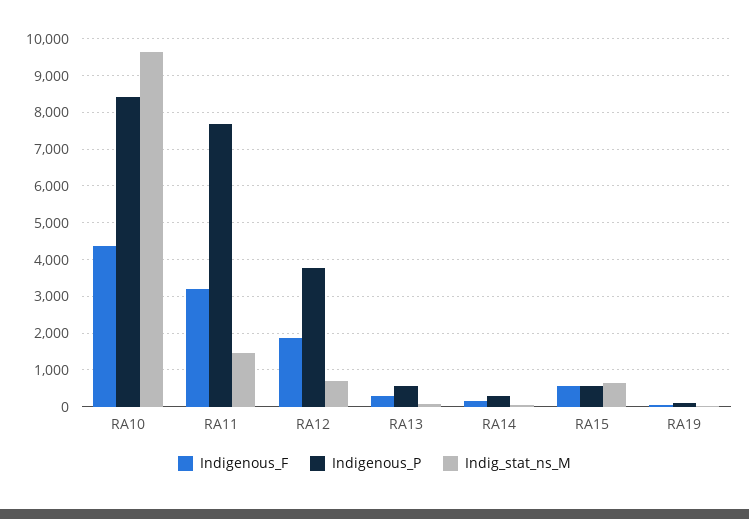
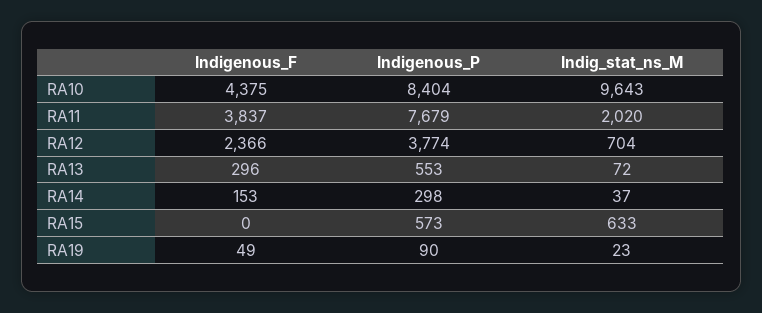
Indigenous_F, RA11: 3200 -> 3837
Indig_stat_ns_M, RA11: 1400 -> 2020
Indigenous_F, RA12: 1800 -> 2366
Indigenous_F, RA15: 600 -> 0

